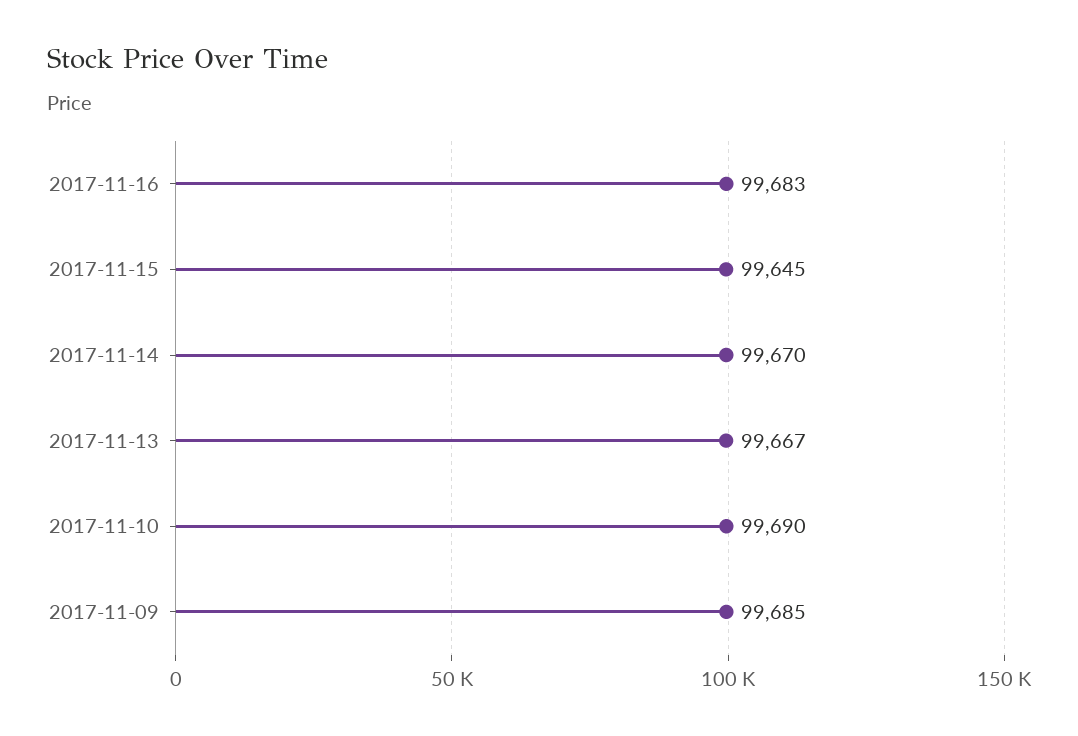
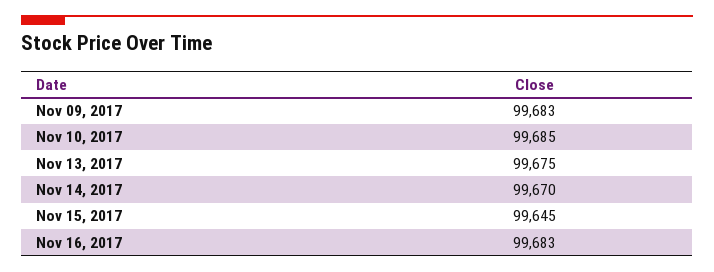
2017-11-13: 99667 -> 99675
2017-11-10: 99690 -> 99685
2017-11-09: 99685 -> 99683

